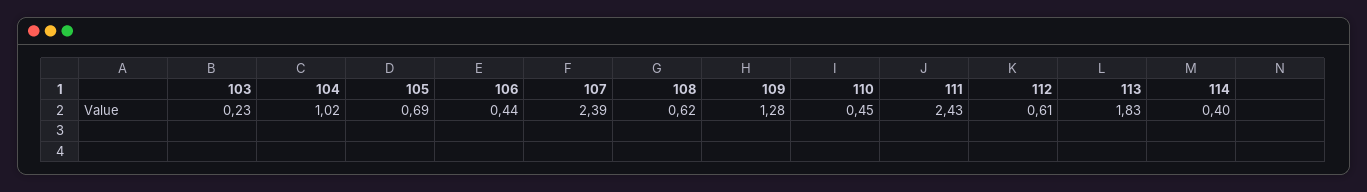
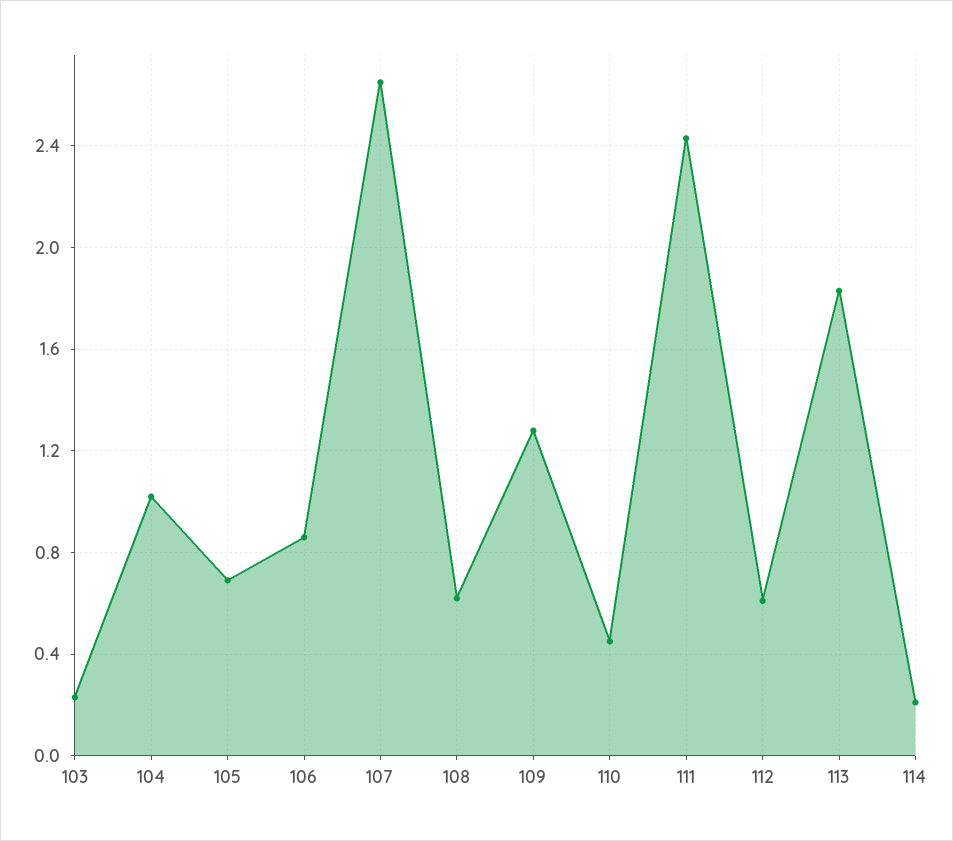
106: 0.44 -> 0.85
107: 2.39 -> 2.65
114: 0.4 -> 0.2

